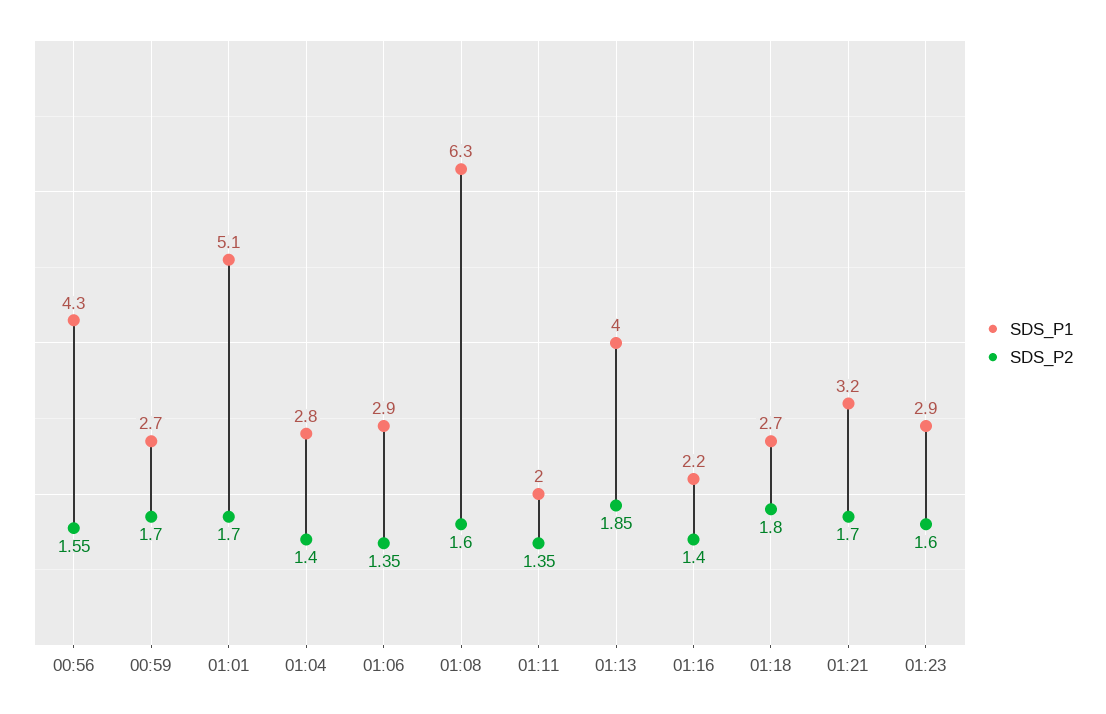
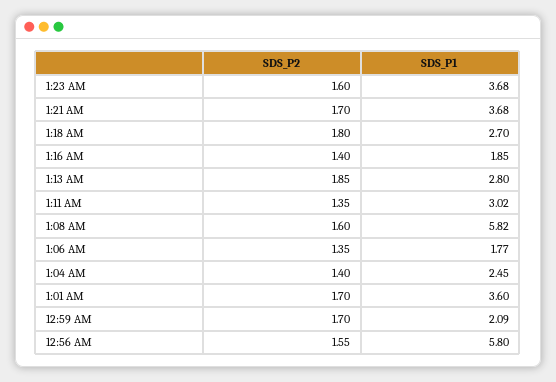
SDS_P1, 00:56: 4.3 -> 5.8
SDS_P1, 00:59: 2.7 -> 2.09
SDS_P1, 01:01: 5.1 -> 3.6
SDS_P1, 01:04: 2.8 -> 2.45
SDS_P1, 01:06: 2.9 -> 1.77
SDS_P1, 01:08: 6.3 -> 5.82
SDS_P1, 01:11: 2 -> 3.02
SDS_P1, 01:13: 4 -> 2.8
SDS_P1, 01:16: 2.2 -> 1.85
SDS_P1, 01:21: 3.2 -> 3.68
SDS_P1, 01:23: 2.9 -> 3.68

